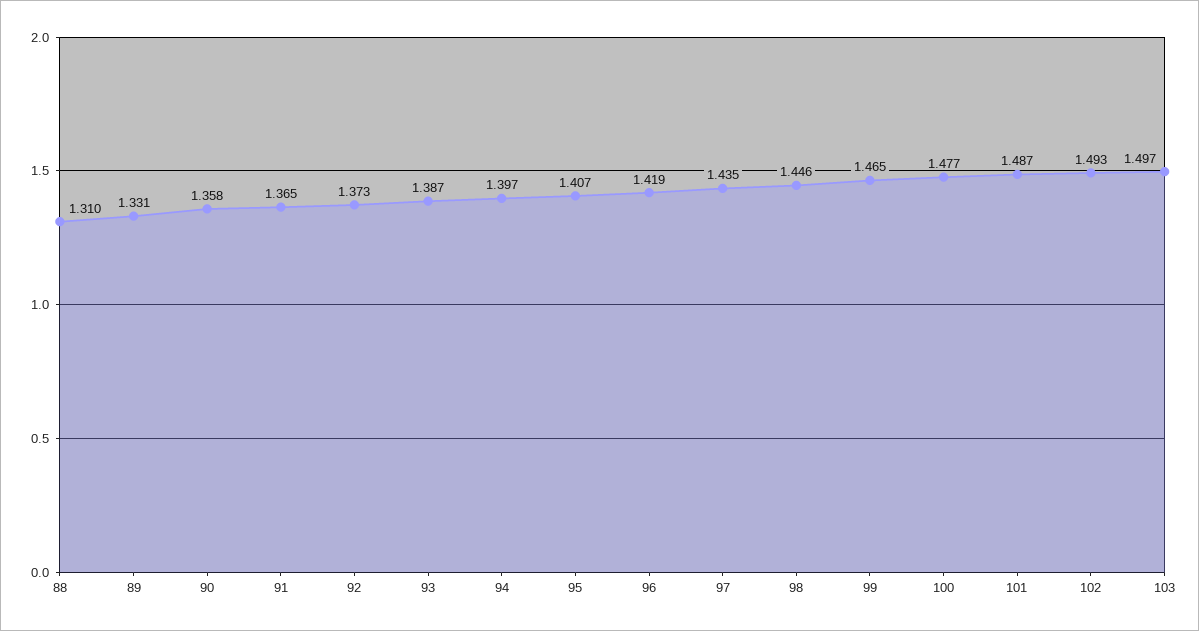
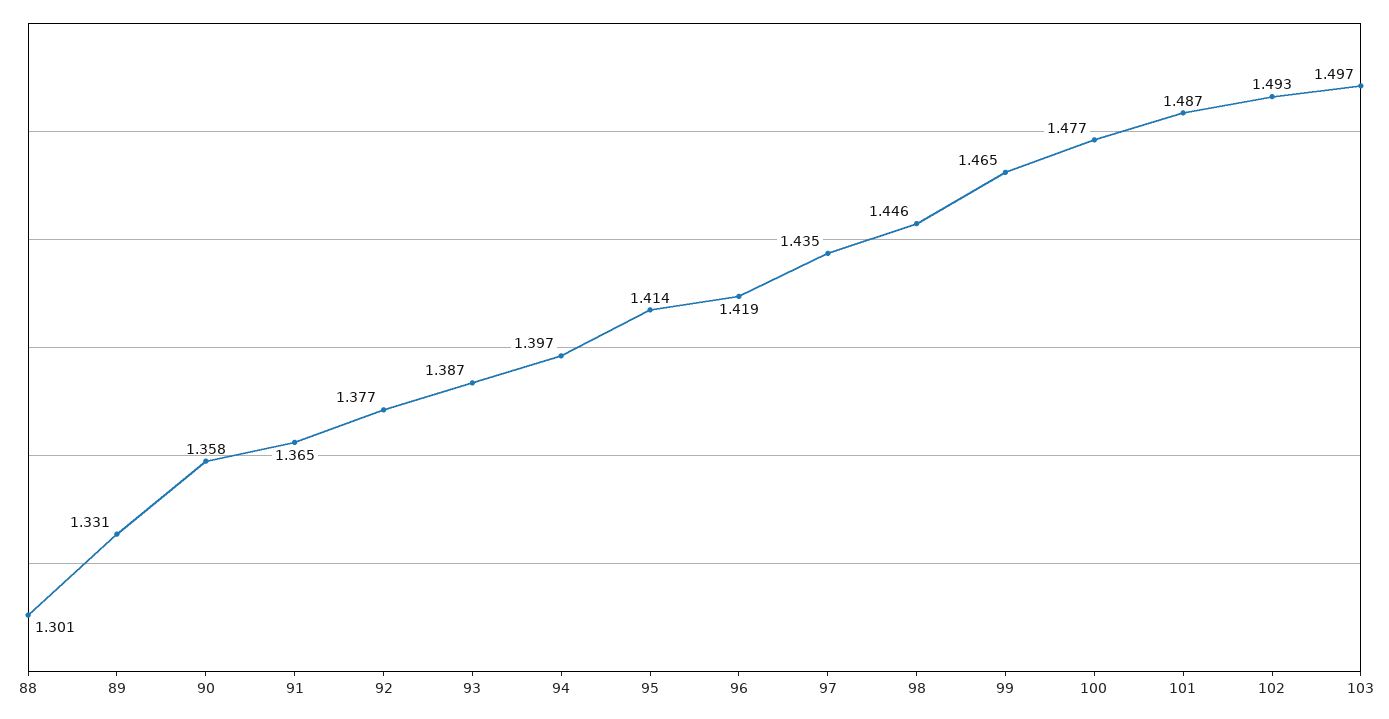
88: 1.31 -> 1.301
92: 1.373 -> 1.377
95: 1.407 -> 1.414

